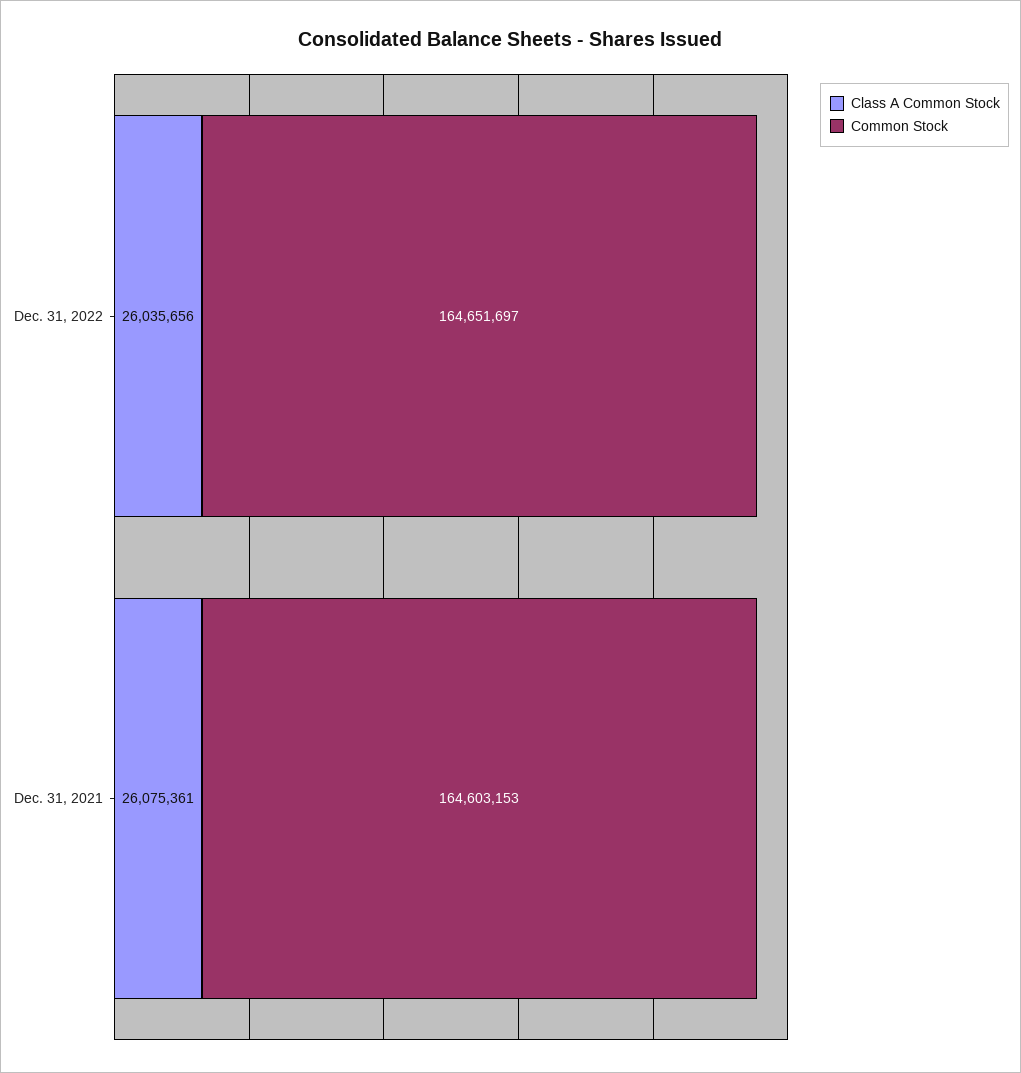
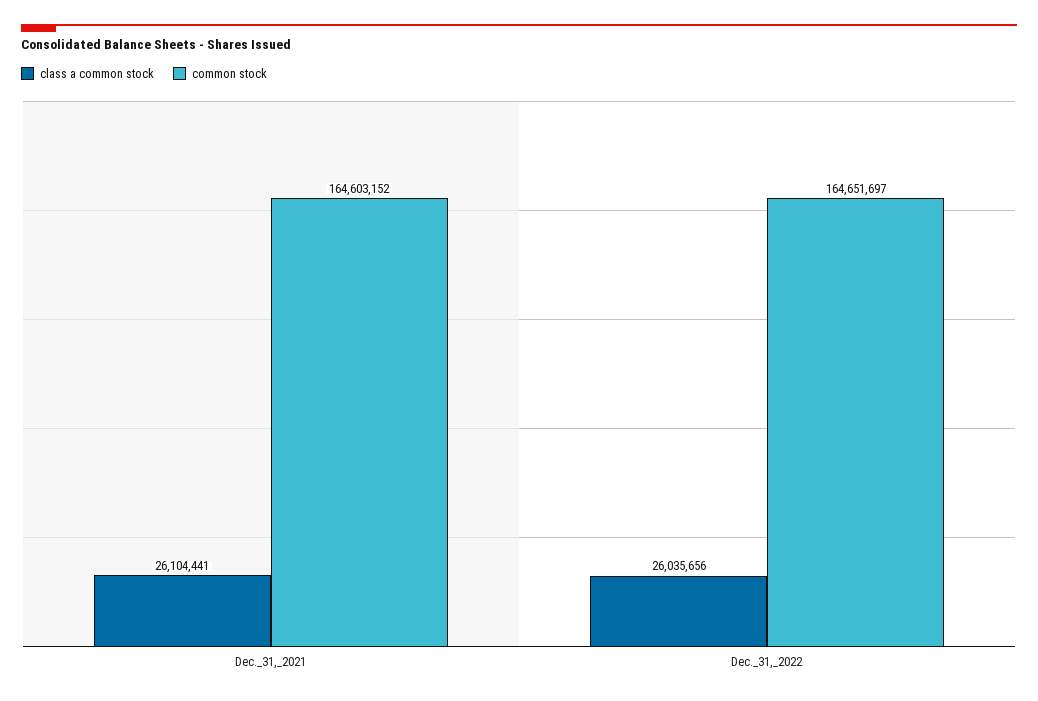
Class A Common Stock, Dec. 31, 2021: 26075361 -> 26104441
Common Stock, Dec. 31, 2021: 164603153 -> 164603152

